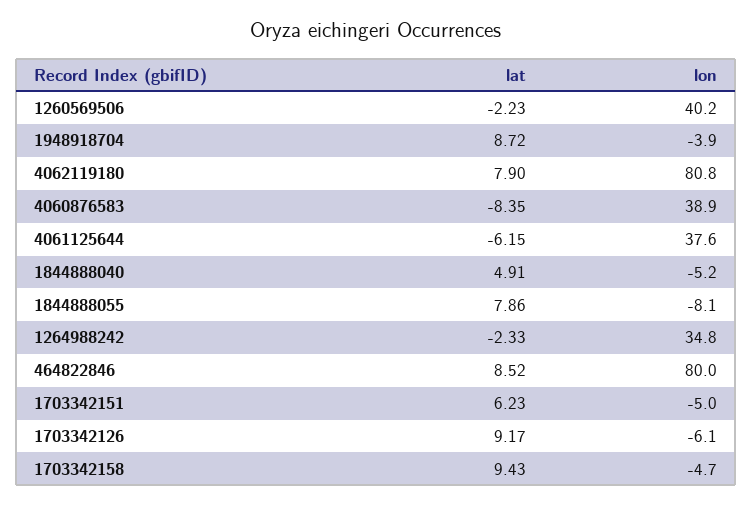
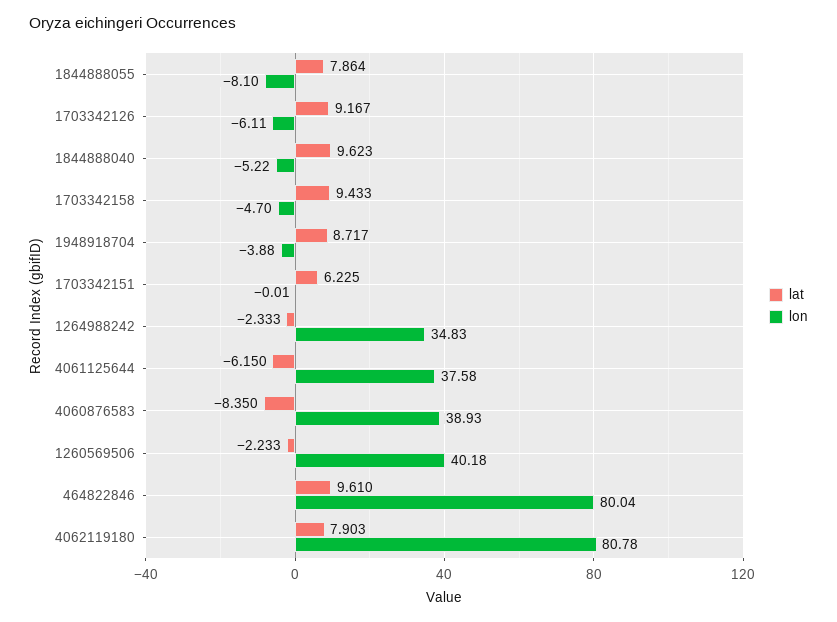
lat, 1844888040: 4.91 -> 9.623
lat, 464822846: 8.52 -> 9.61
lon, 1703342151: -5 -> -0.01

